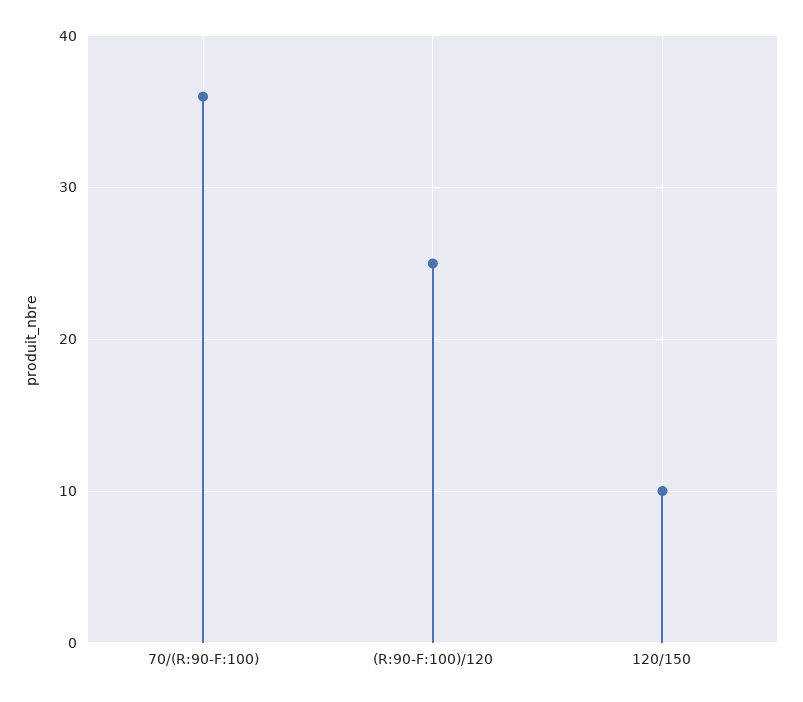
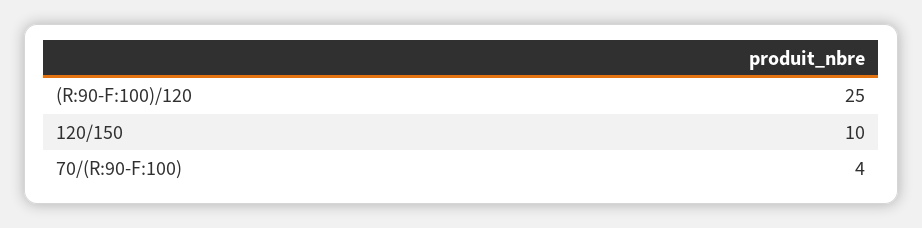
70/(R:90-F:100): 36 -> 4

